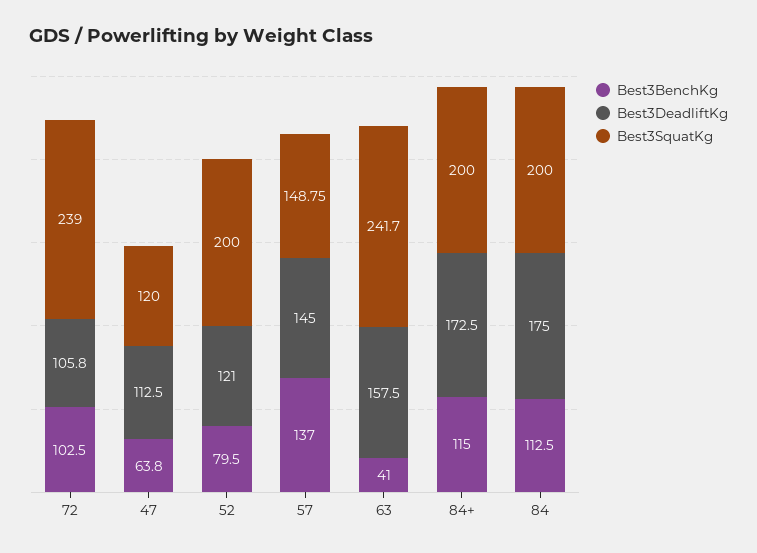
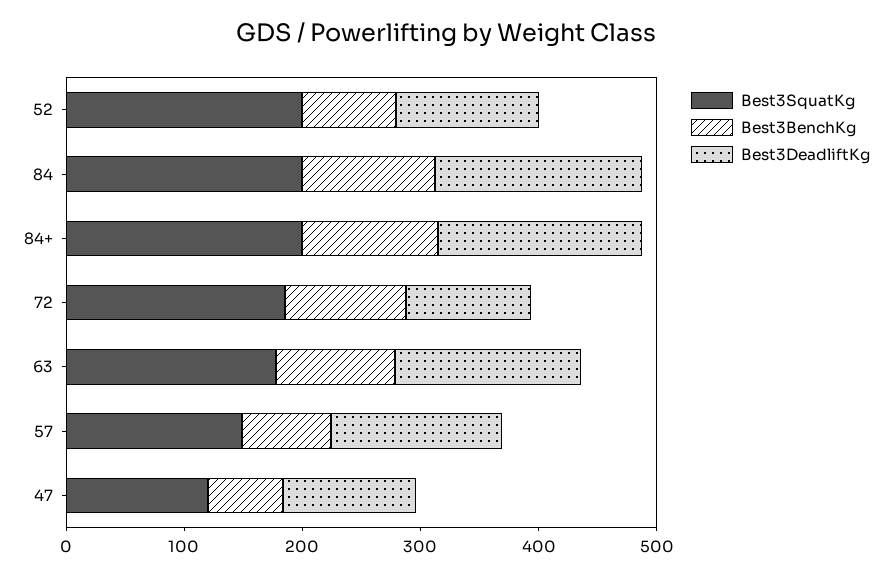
Best3SquatKg, 72: 239 -> 180
Best3BenchKg, 57: 137 -> 80
Best3BenchKg, 63: 41 -> 100
Best3SquatKg, 63: 241.7 -> 180

